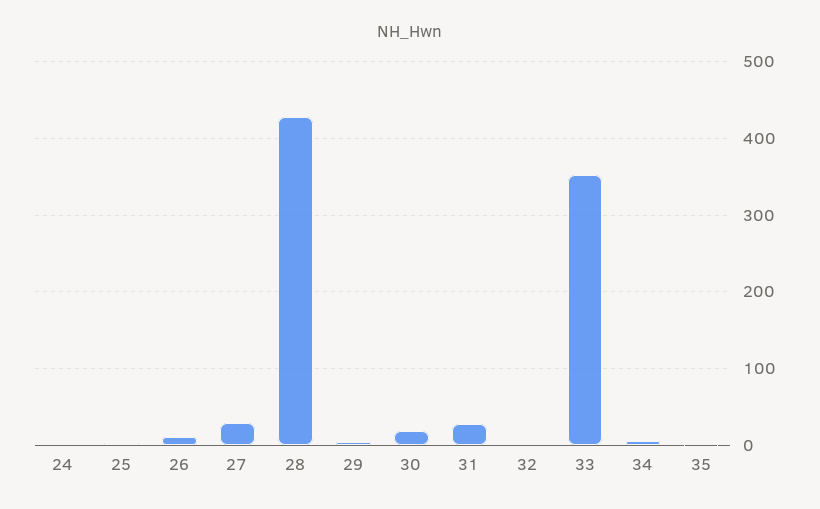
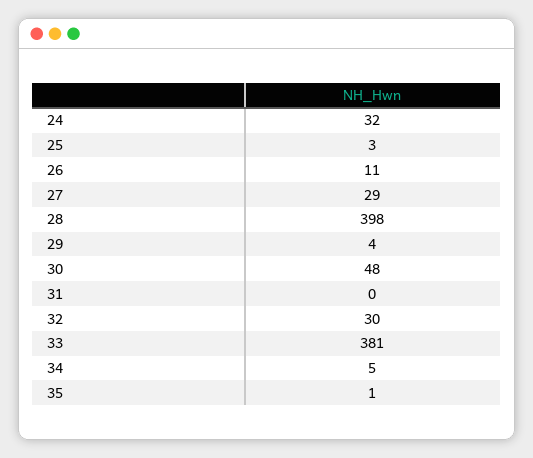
24: 0 -> 32
28: 430 -> 398
30: 20 -> 48
31: 30 -> 0
32: 0 -> 30
33: 350 -> 381

